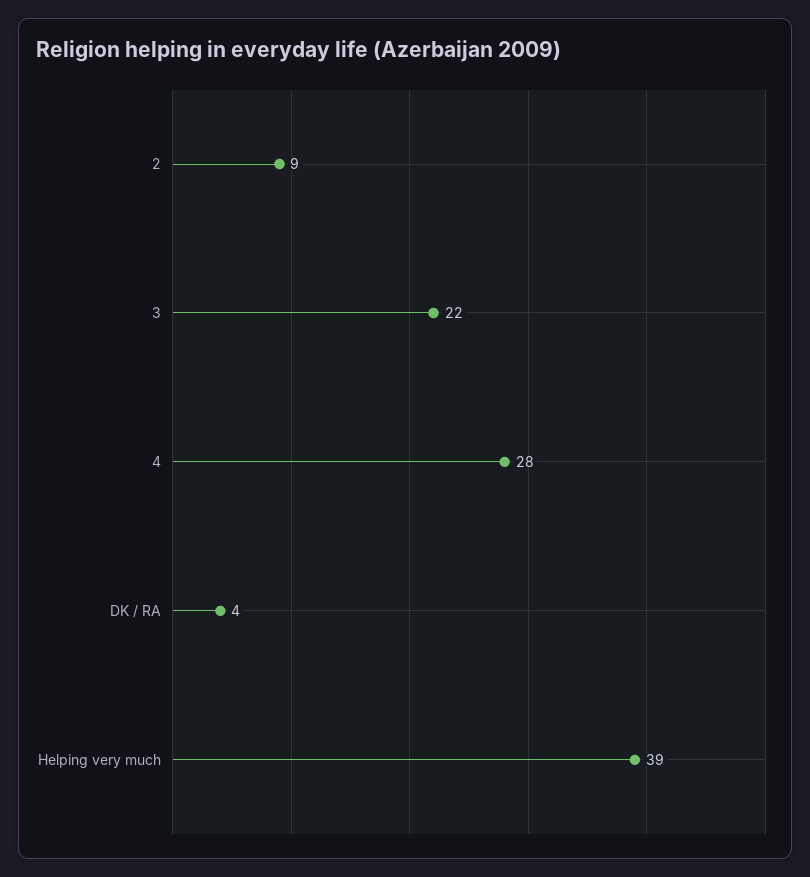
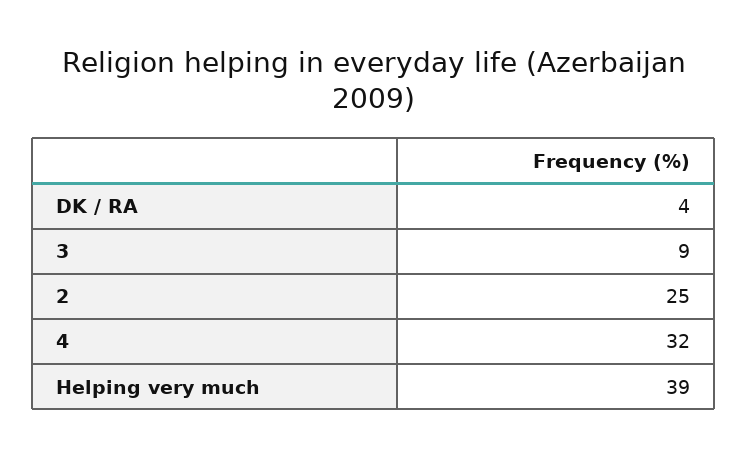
2: 9 -> 25
3: 22 -> 9
4: 28 -> 32

